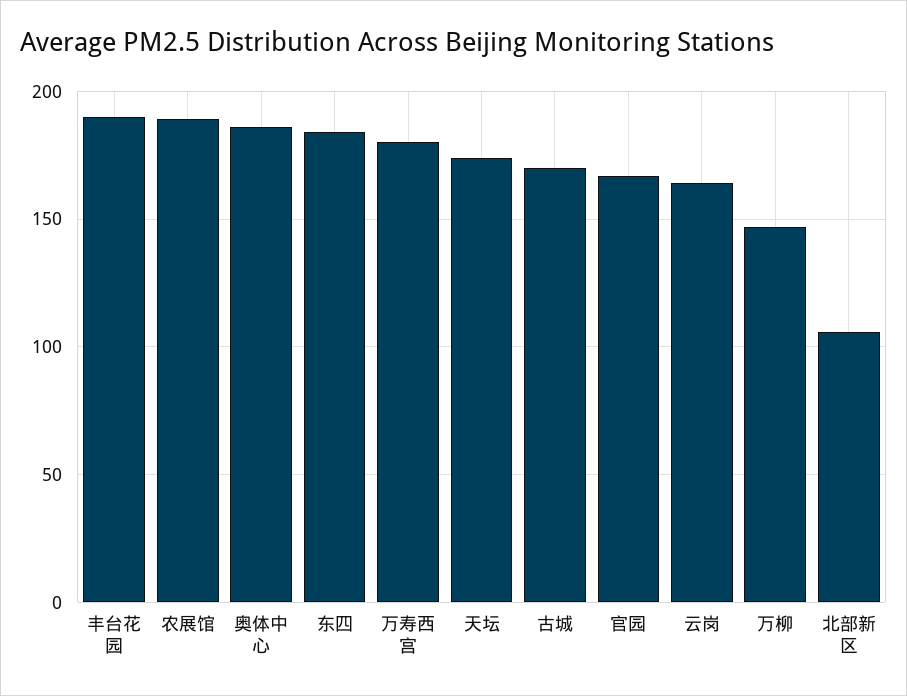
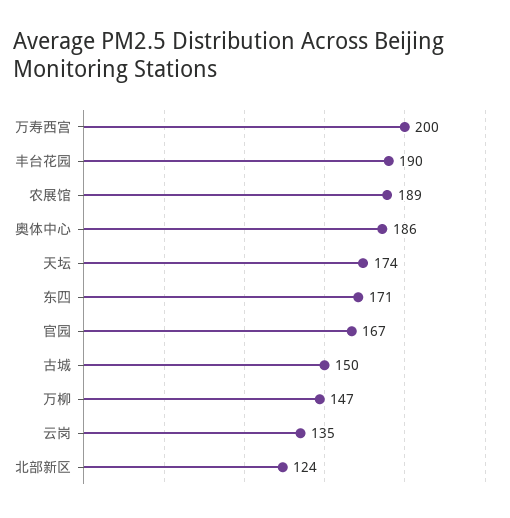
东四: 185 -> 171
万寿西宫: 180 -> 200
古城: 170 -> 150
云岗: 165 -> 135
北部新区: 105 -> 124

